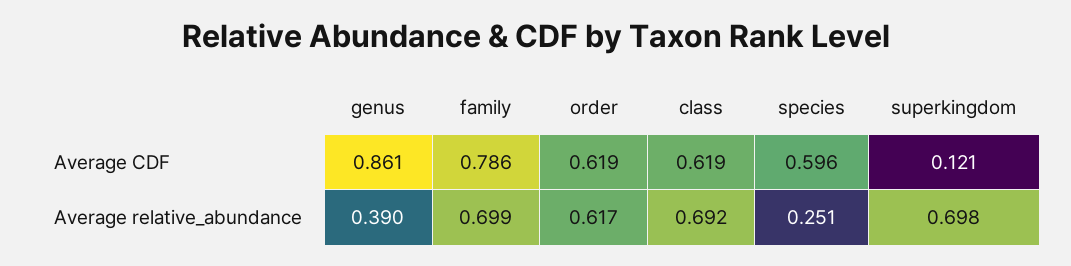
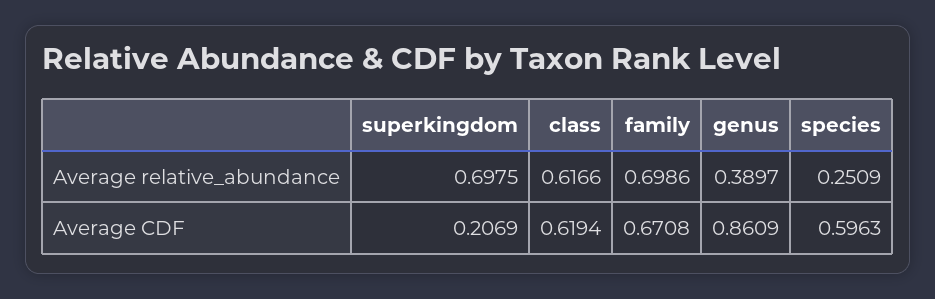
family, Average CDF: 0.786 -> 0.6708
order, Average CDF: 0.619 -> none
superkingdom, Average CDF: 0.121 -> 0.2069
order, Average relative_abundance: 0.617 -> none
class, Average relative_abundance: 0.692 -> 0.6166

